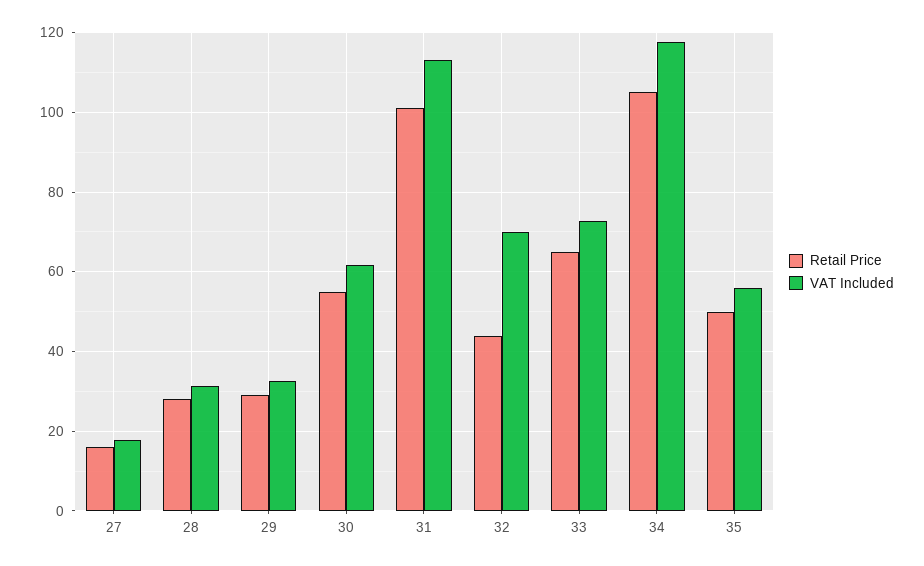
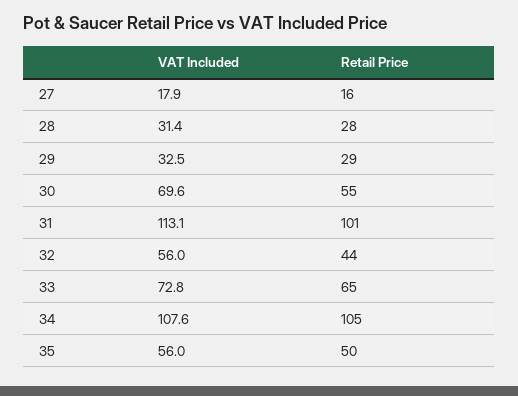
VAT Included, 30: 62 -> 69.6
VAT Included, 32: 70 -> 56
VAT Included, 34: 118 -> 107.6

